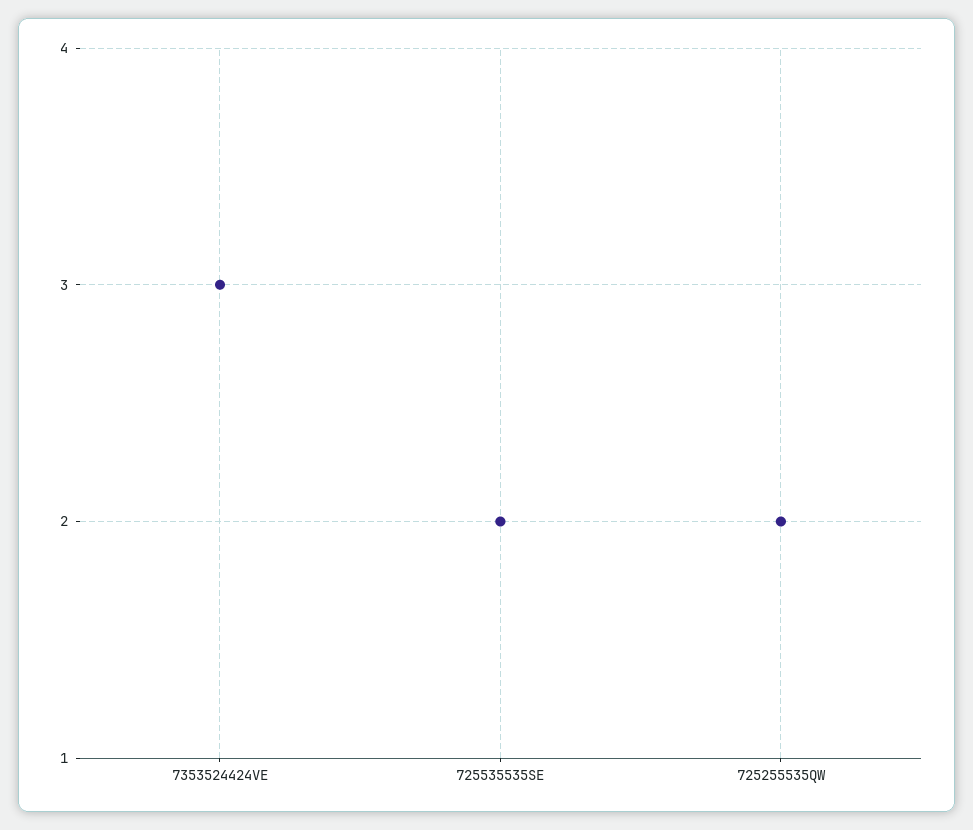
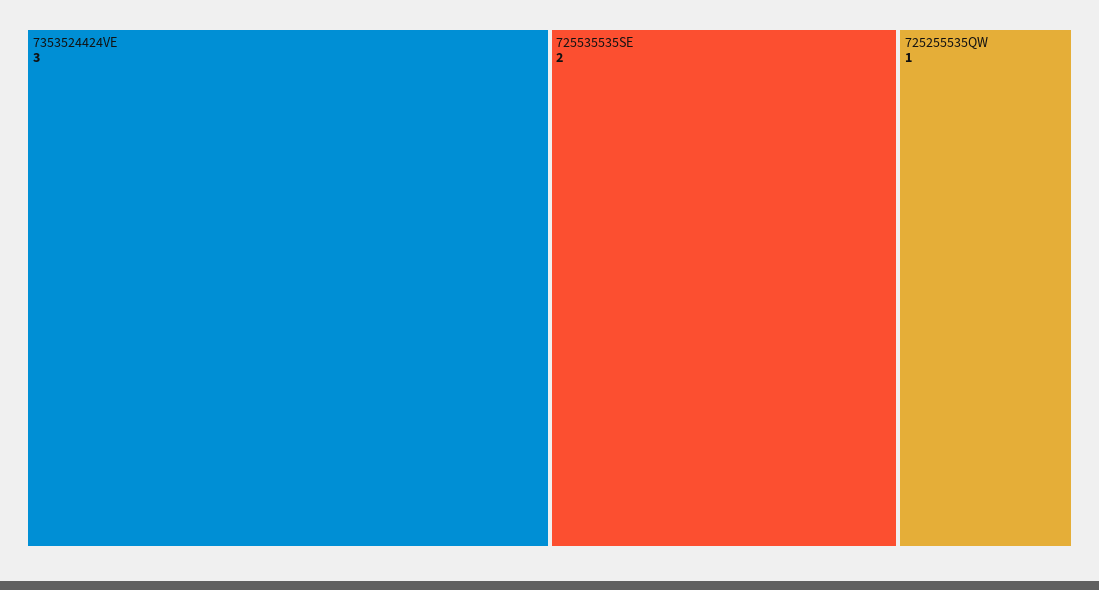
725255535QW: 2 -> 1

